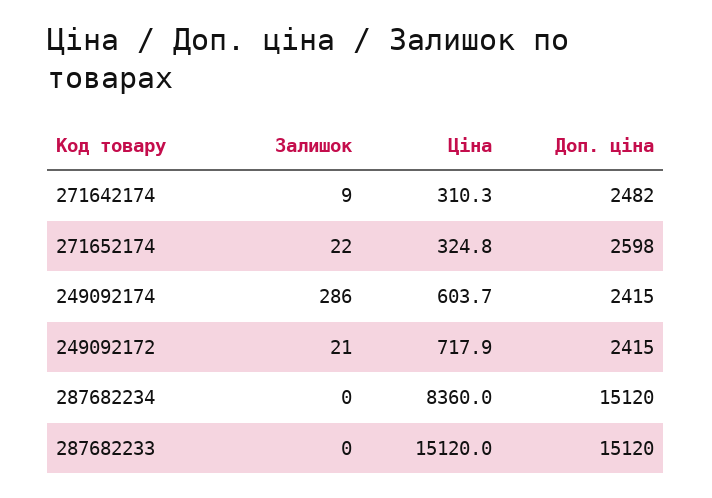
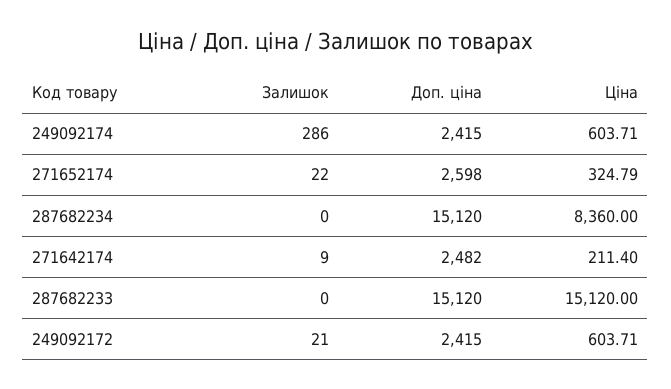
Ціна, 271642174: 310.3 -> 211.4
Ціна, 249092172: 717.9 -> 603.71

